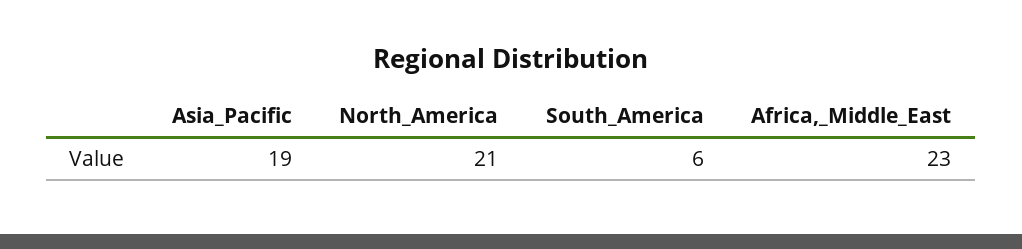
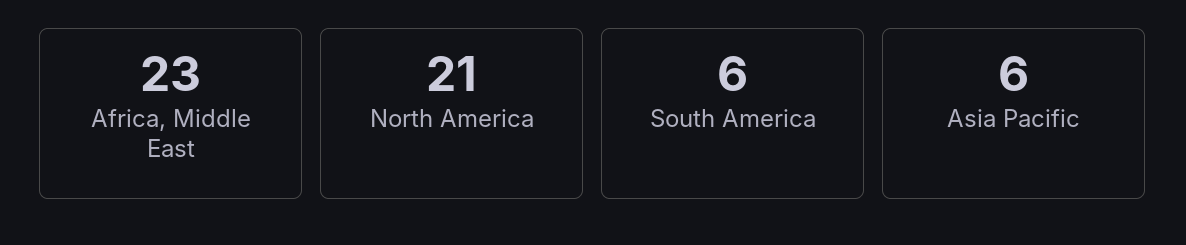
Asia_Pacific: 19 -> 6

